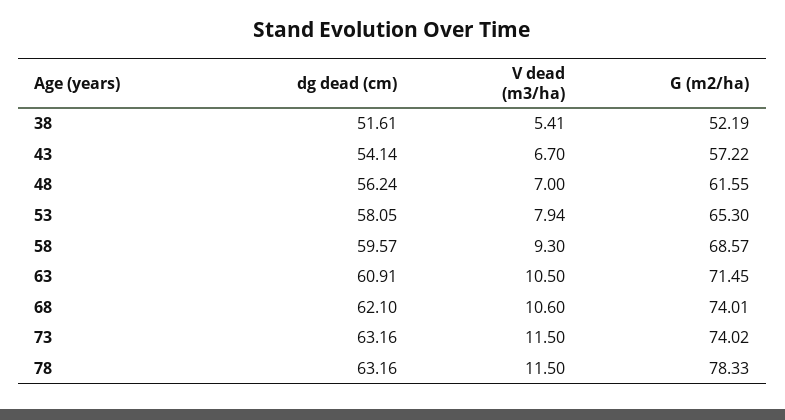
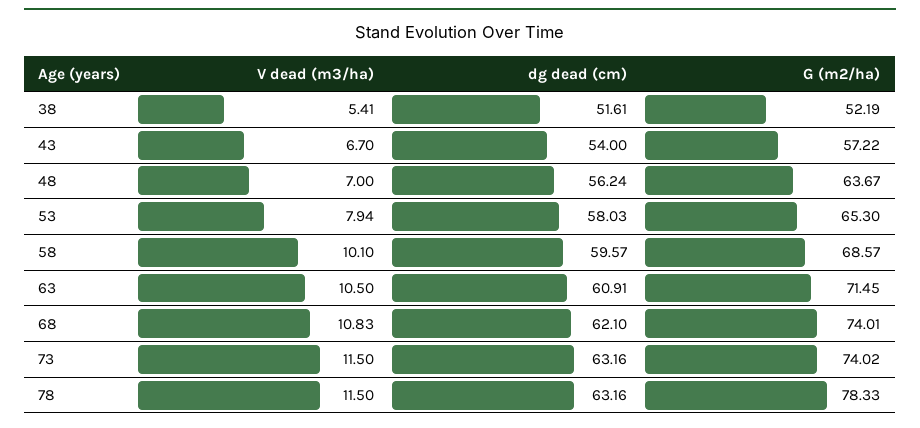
dg dead (cm), 43: 54.14 -> 54
G (m2/ha), 48: 61.55 -> 63.67
dg dead (cm), 53: 58.05 -> 58.03
V dead (m3/ha), 58: 9.3 -> 10.1
V dead (m3/ha), 68: 10.6 -> 10.83

